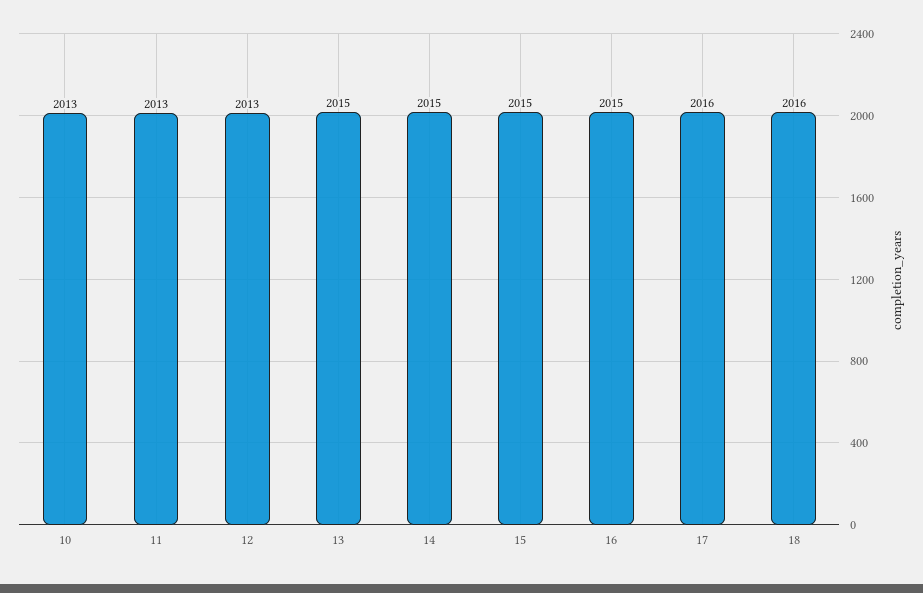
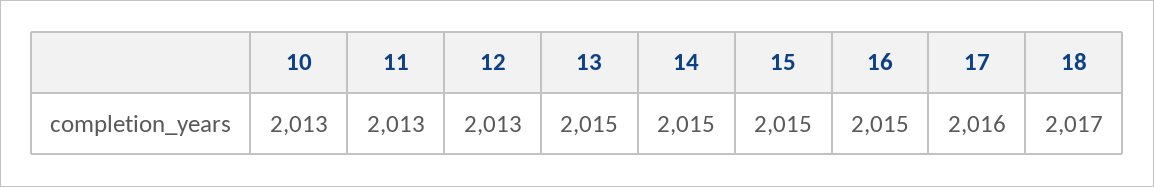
18: 2016 -> 2017

